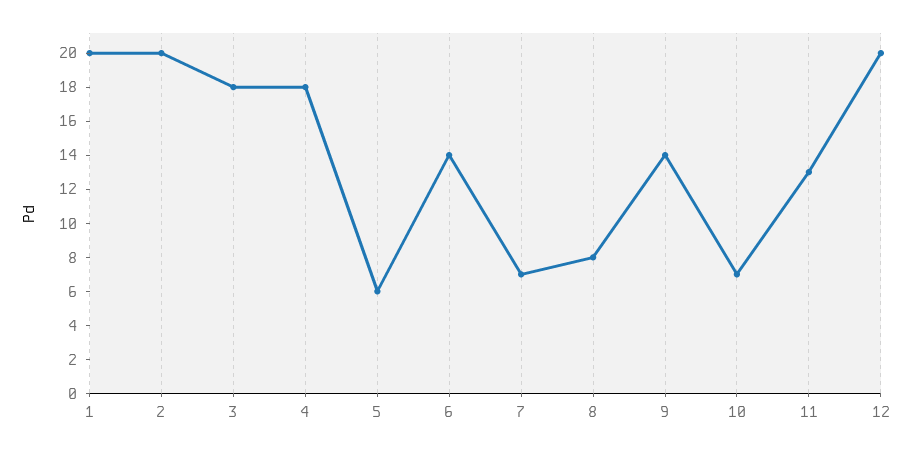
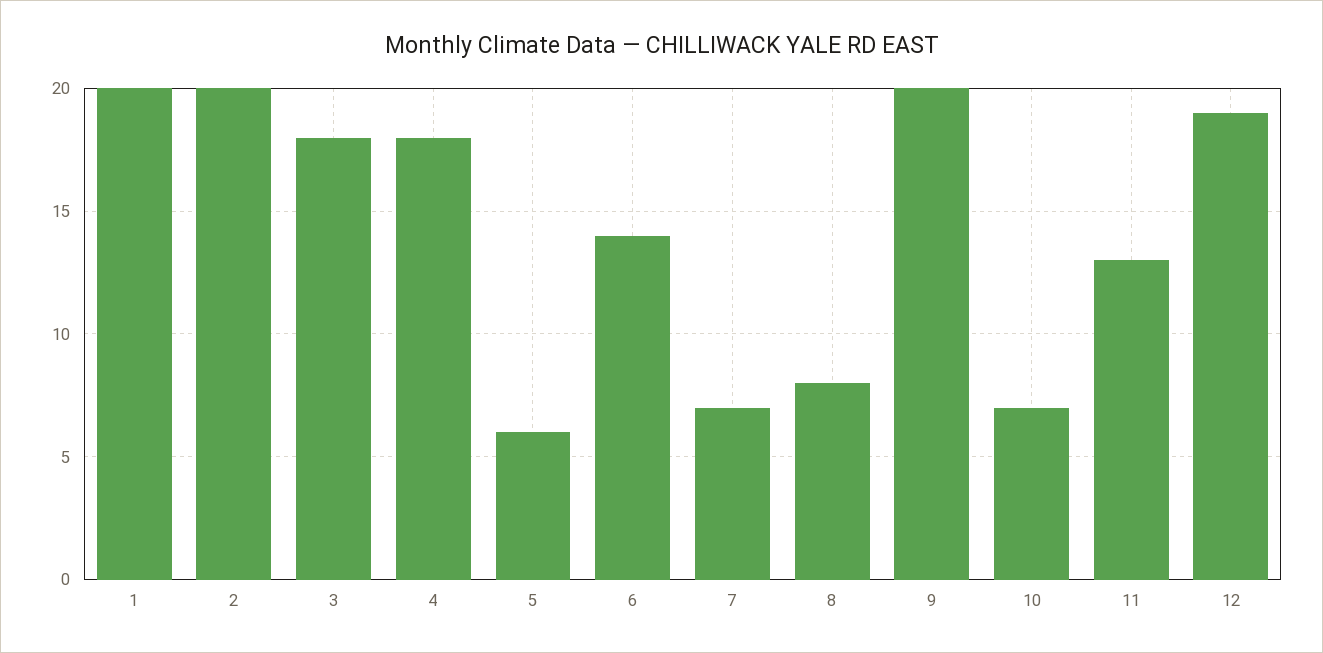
9: 14 -> 20
12: 20 -> 19

